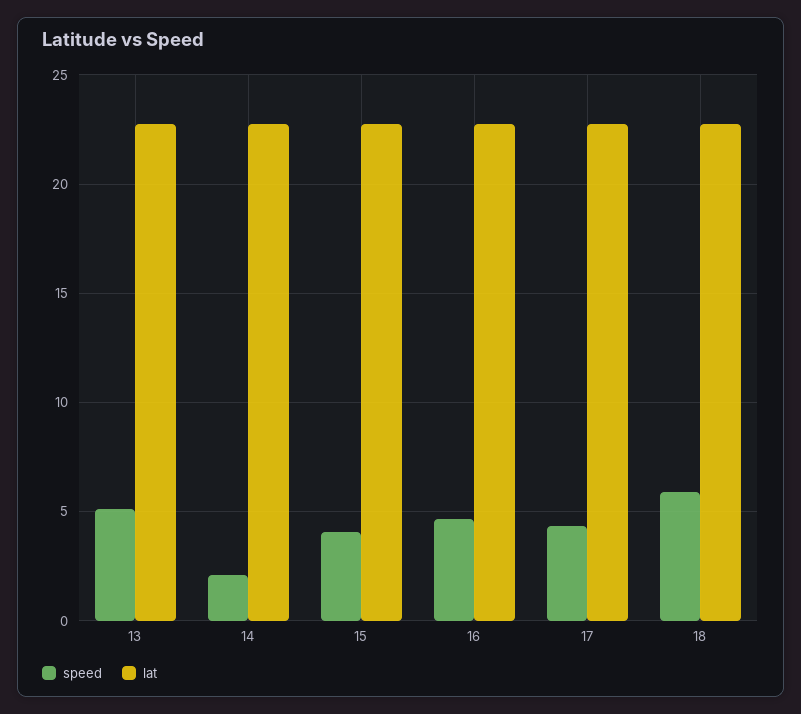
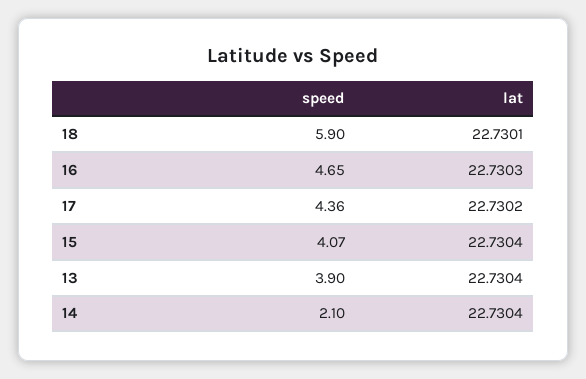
speed, 13: 5 -> 3.9

